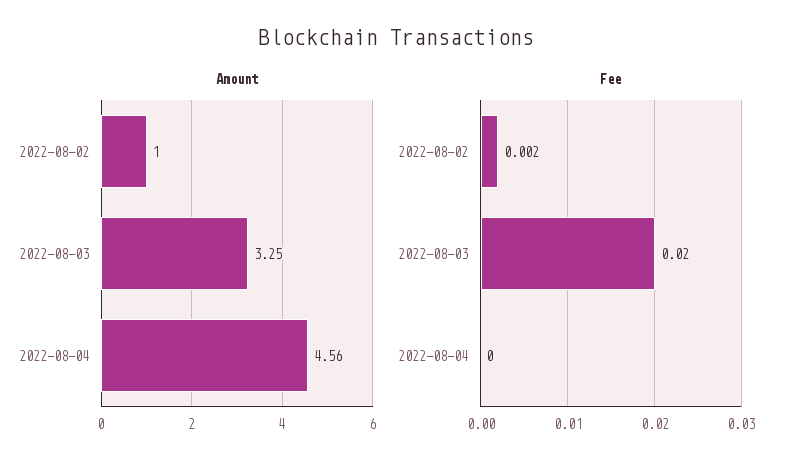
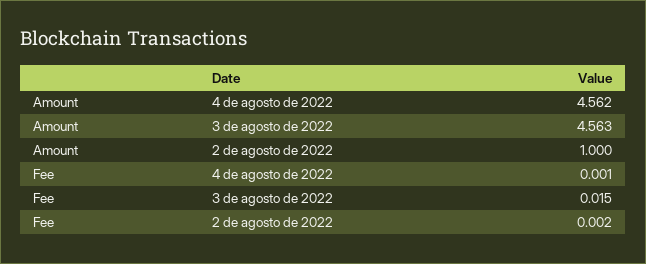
Amount, 2022-08-03: 3.25 -> 4.563
Fee, 2022-08-03: 0.02 -> 0.015
Fee, 2022-08-04: 0 -> 0.001

